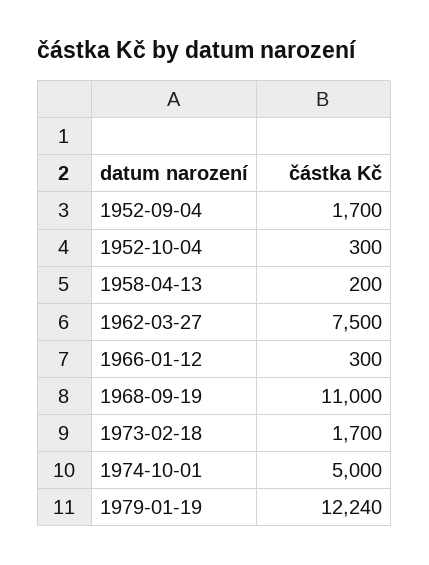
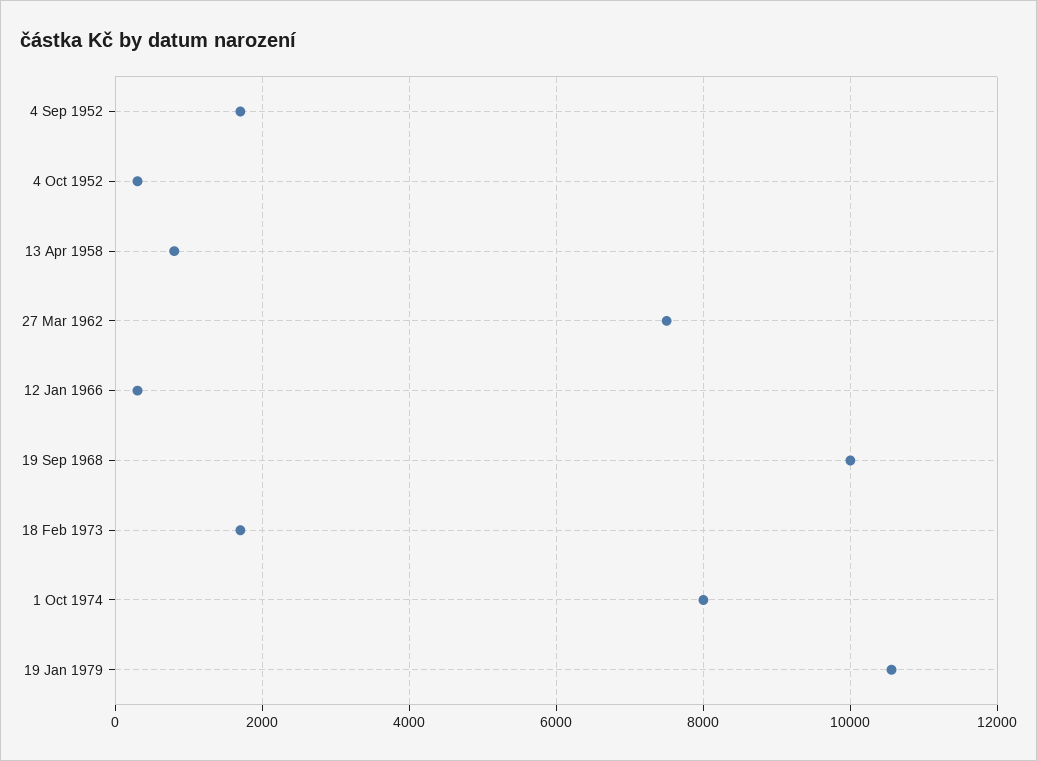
1958-04-13: 200 -> 800
1968-09-19: 11000 -> 10000
1974-10-01: 5000 -> 8000
1979-01-19: 12240 -> 10600

